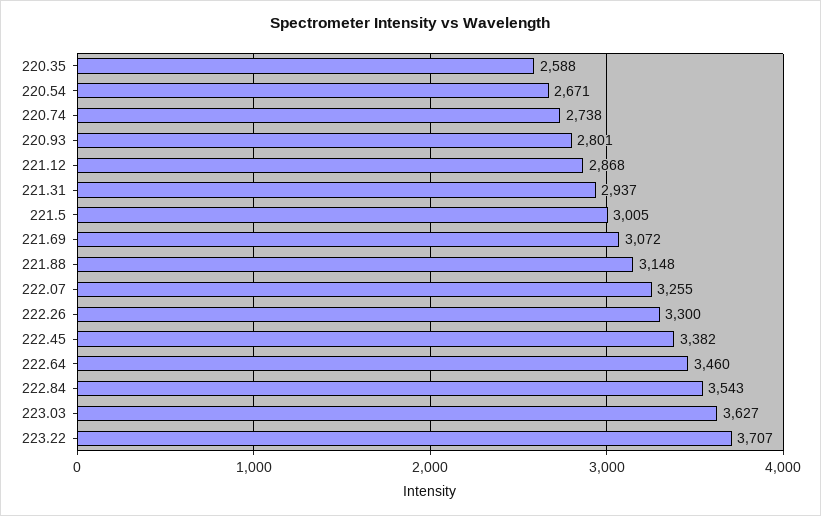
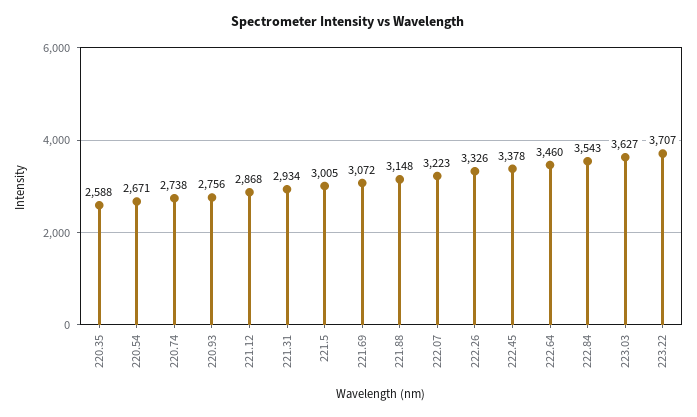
220.93: 2801 -> 2756
221.31: 2937 -> 2934
222.07: 3255 -> 3223
222.26: 3300 -> 3326
222.45: 3382 -> 3378

